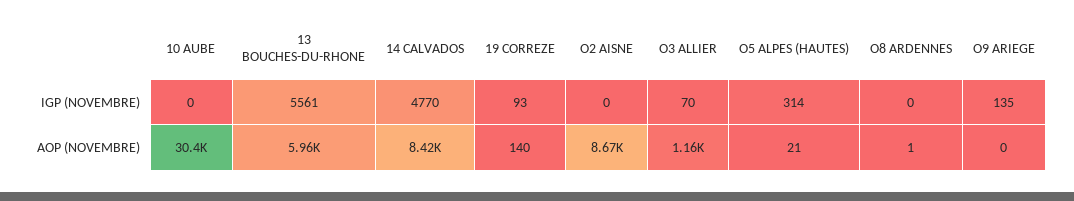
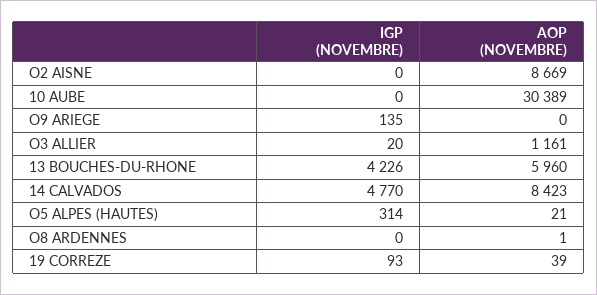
13 BOUCHES-DU-RHONE, IGP (NOVEMBRE): 5561 -> 4226
O3 ALLIER, IGP (NOVEMBRE): 70 -> 20
19 CORREZE, AOP (NOVEMBRE): 140 -> 39

